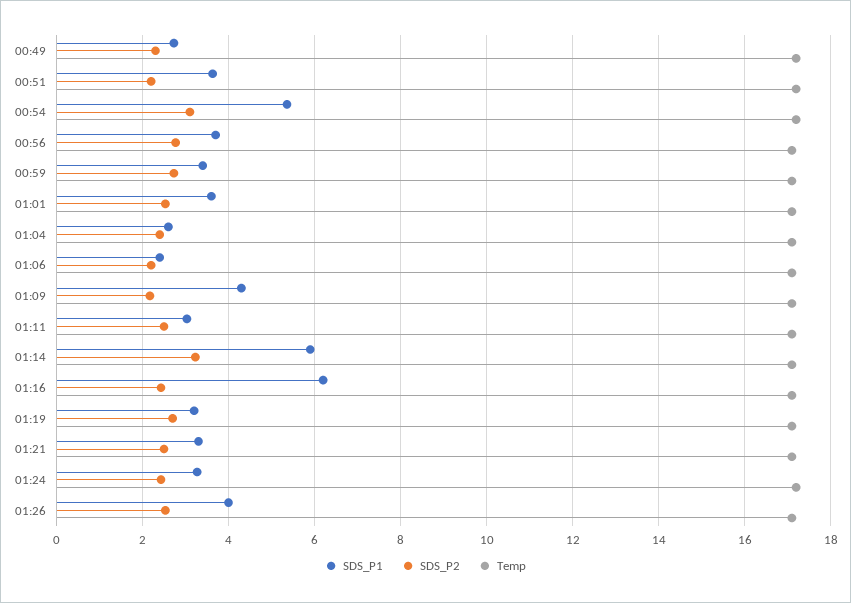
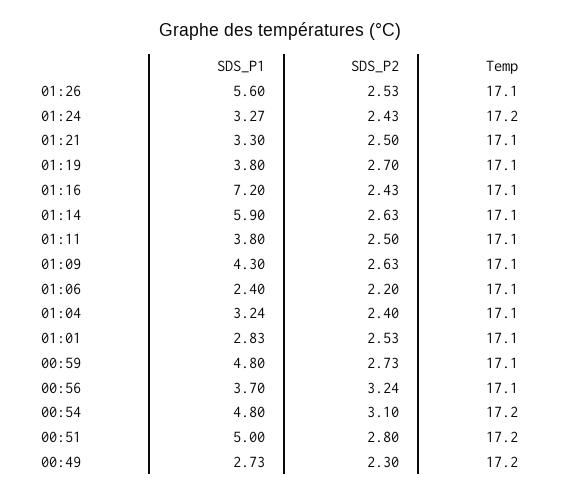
SDS_P1, 00:51: 3.6 -> 5
SDS_P2, 00:51: 2.2 -> 2.8
SDS_P1, 00:54: 5.4 -> 4.8
SDS_P2, 00:56: 2.8 -> 3.24
SDS_P1, 00:59: 3.4 -> 4.8
SDS_P1, 01:01: 3.6 -> 2.83
SDS_P1, 01:04: 2.6 -> 3.24
SDS_P2, 01:09: 2.2 -> 2.63
SDS_P1, 01:11: 3 -> 3.8
SDS_P2, 01:14: 3.2 -> 2.63
SDS_P1, 01:16: 6.2 -> 7.2
SDS_P1, 01:19: 3.2 -> 3.8
SDS_P1, 01:26: 4 -> 5.6

